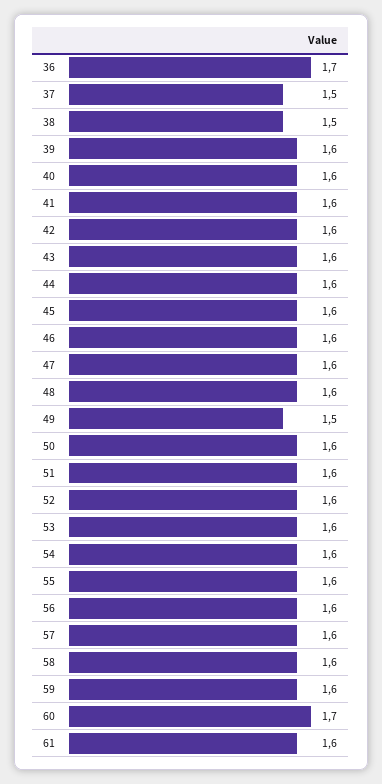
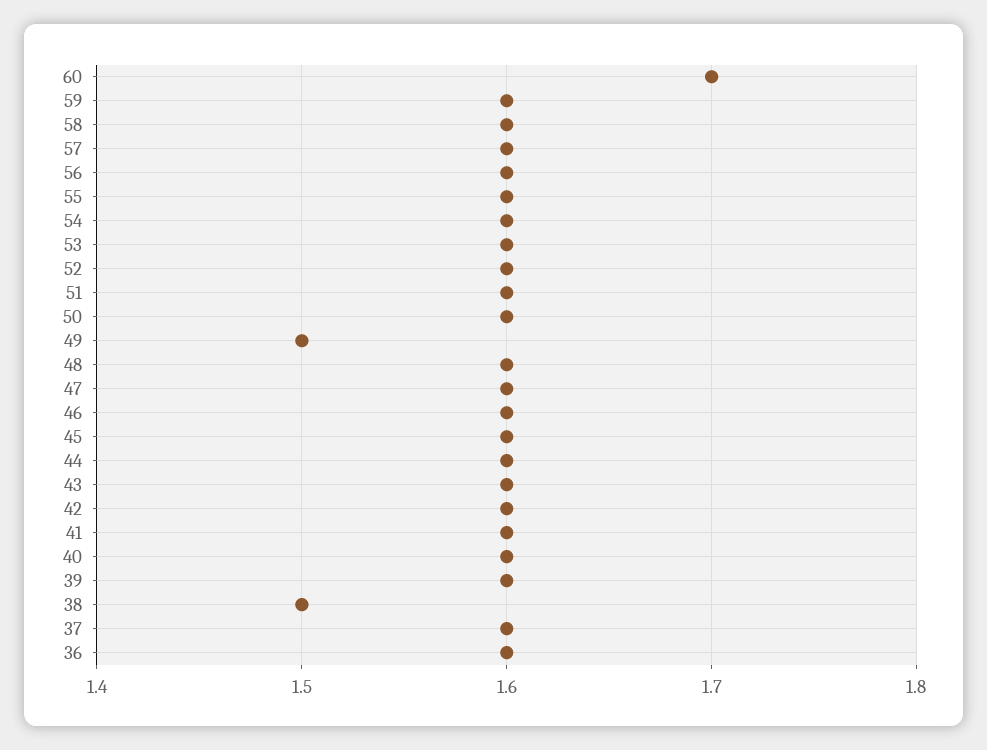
36: 1.7 -> 1.6
37: 1.5 -> 1.6
61: 1.6 -> none

